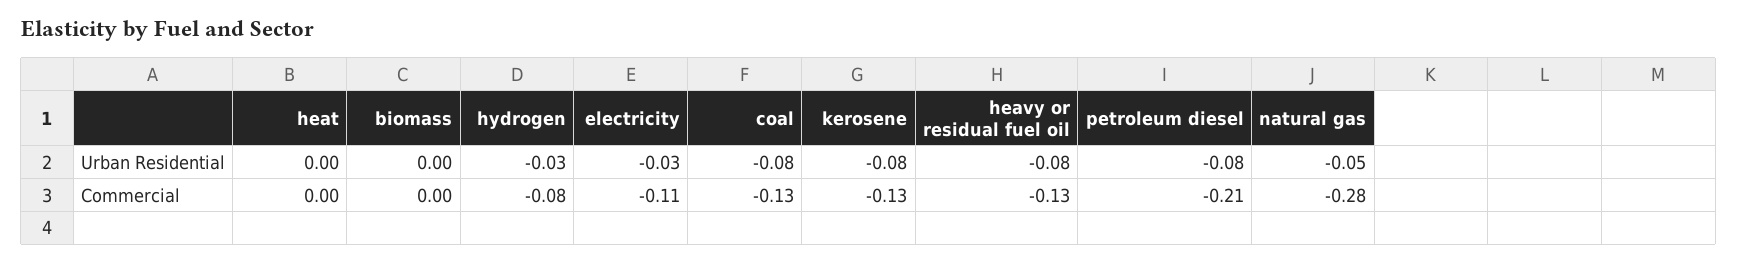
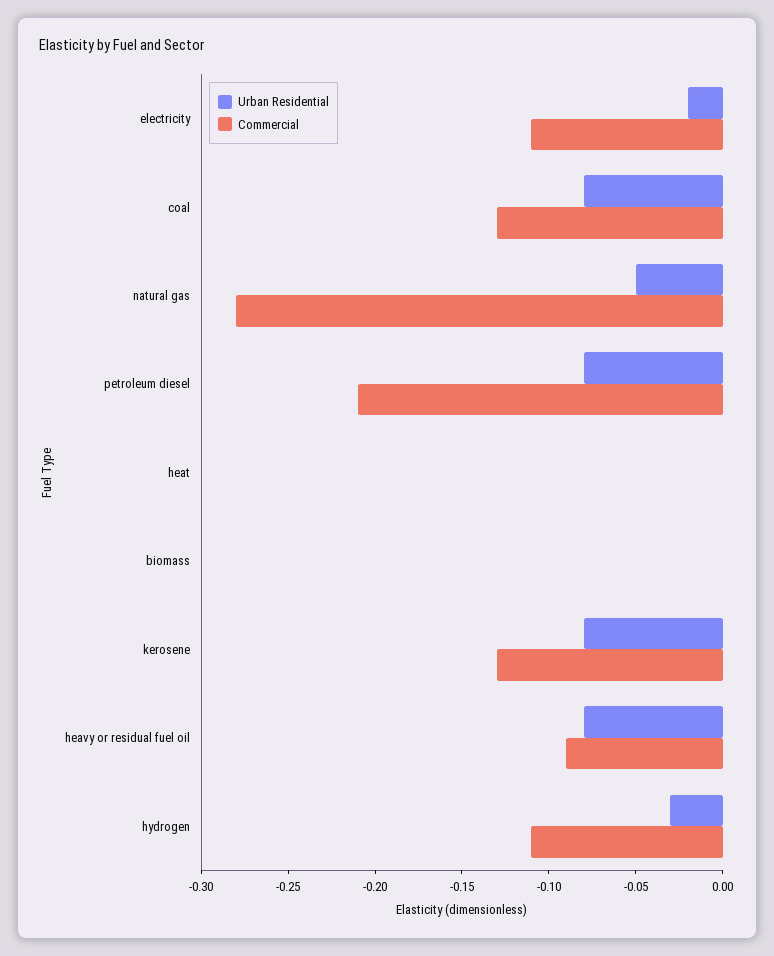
Urban Residential, electricity: -0.03 -> -0.02
Commercial, hydrogen: -0.08 -> -0.11
Commercial, heavy or residual fuel oil: -0.13 -> -0.09

